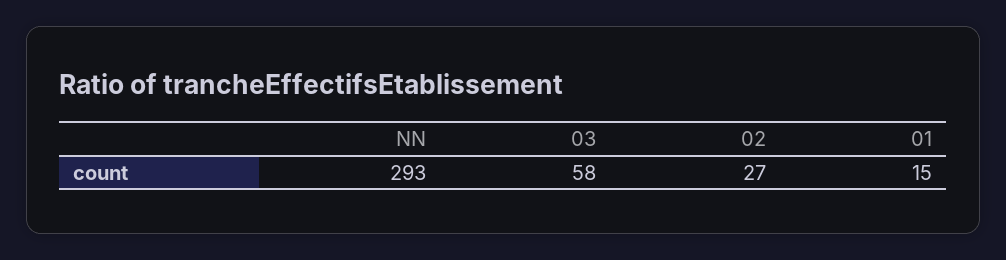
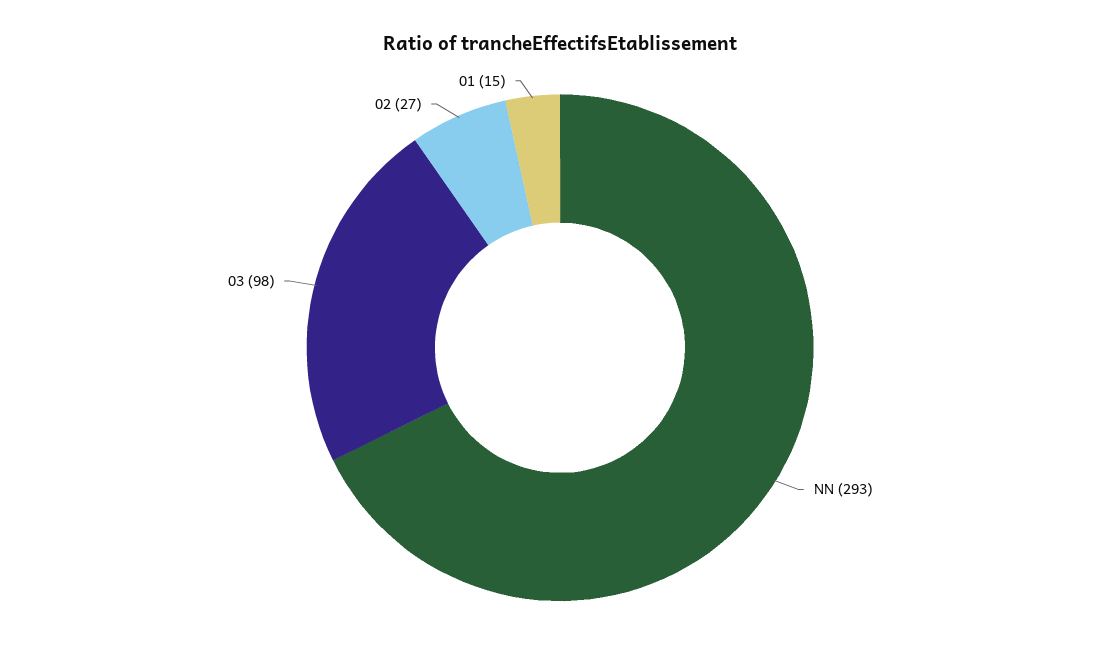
03: 58 -> 98

